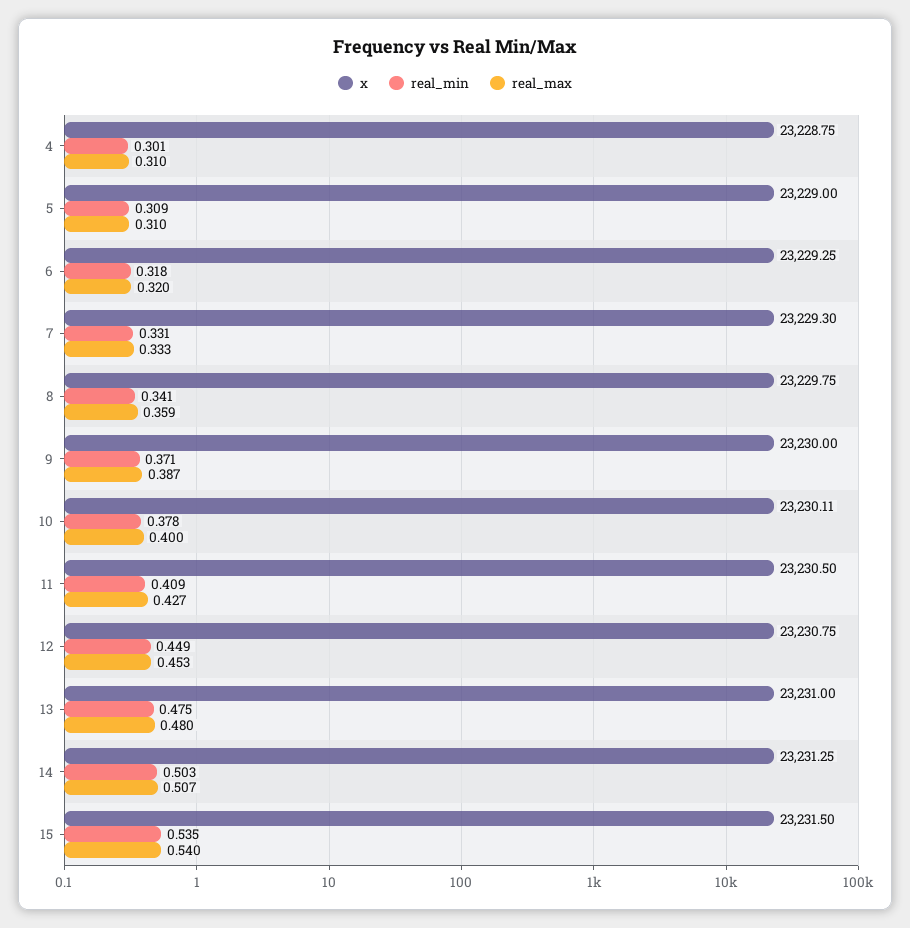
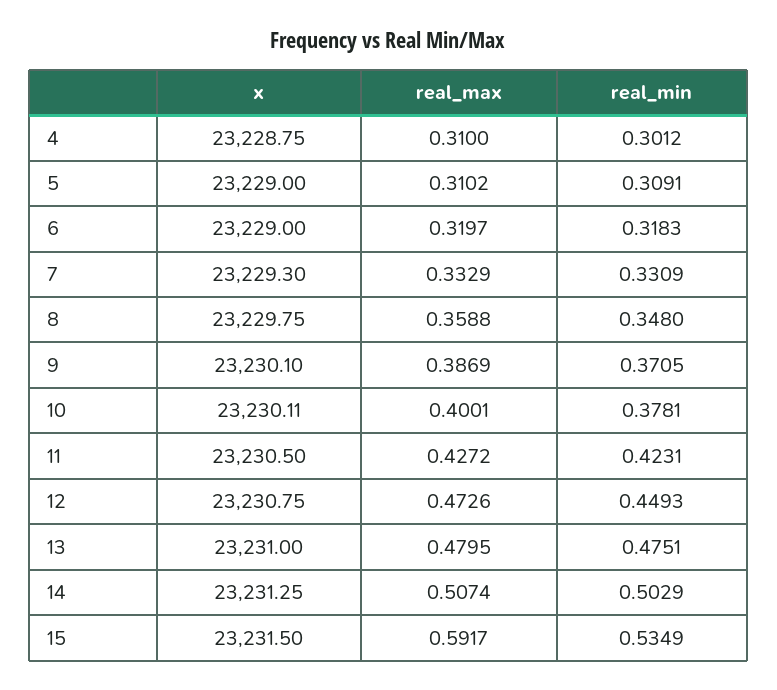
x, 6: 23229.25 -> 23229
real_min, 8: 0.341 -> 0.348
x, 9: 23230 -> 23230.1
real_min, 11: 0.409 -> 0.4231
real_max, 12: 0.453 -> 0.4726
real_max, 15: 0.54 -> 0.5917

